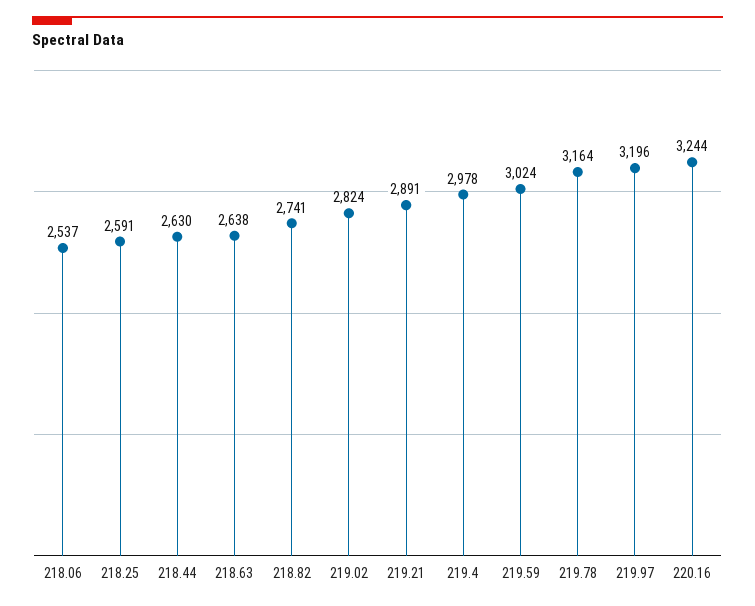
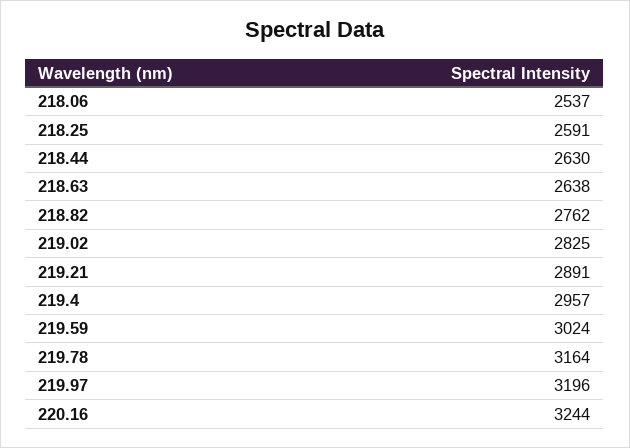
218.82: 2741 -> 2762
219.02: 2824 -> 2825
219.4: 2978 -> 2957

